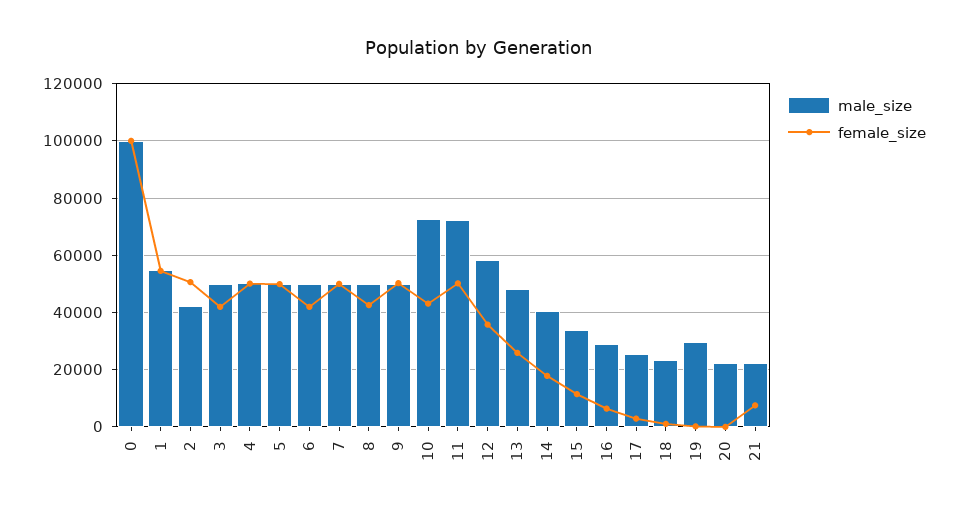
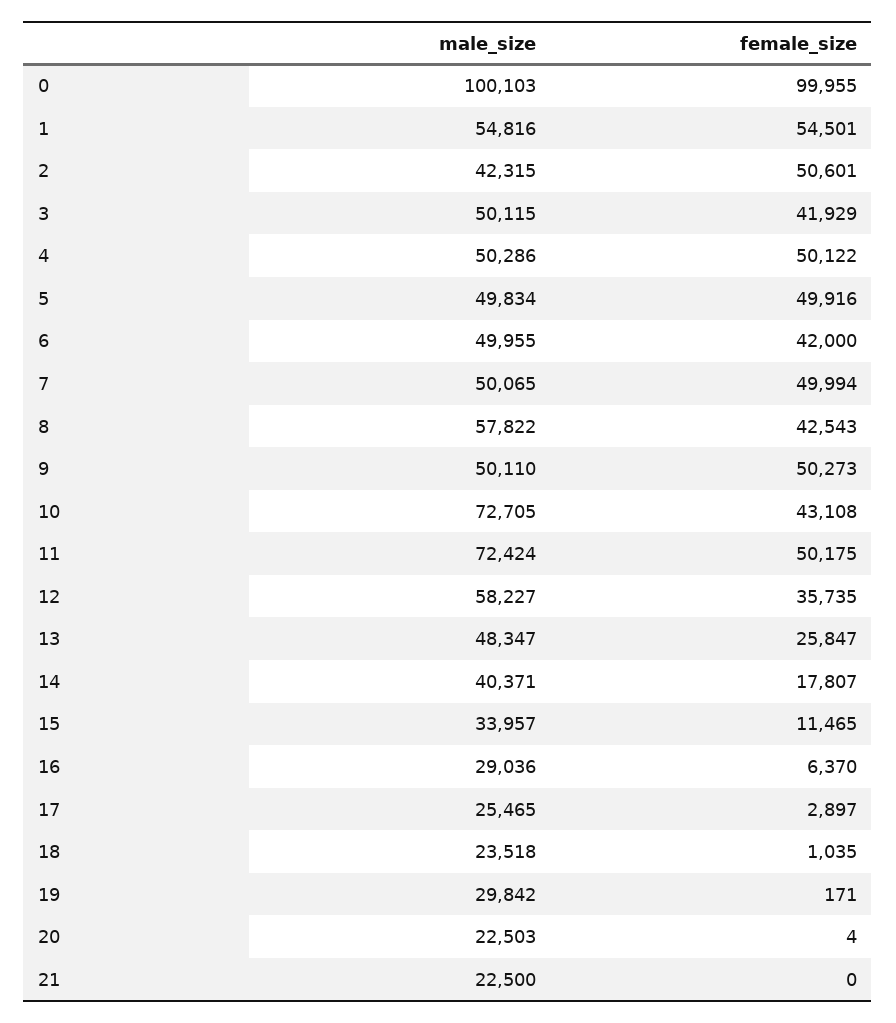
male_size, 8: 50000 -> 57822
female_size, 21: 7500 -> 0

